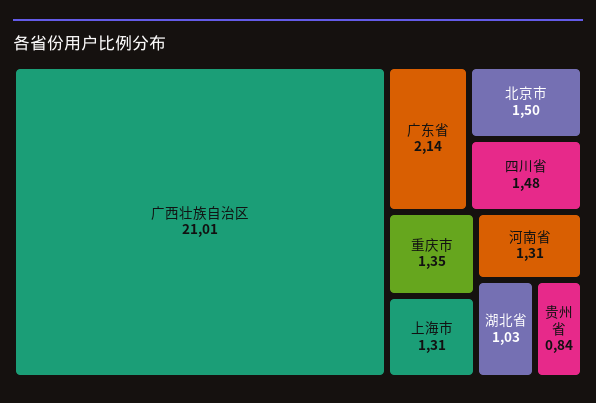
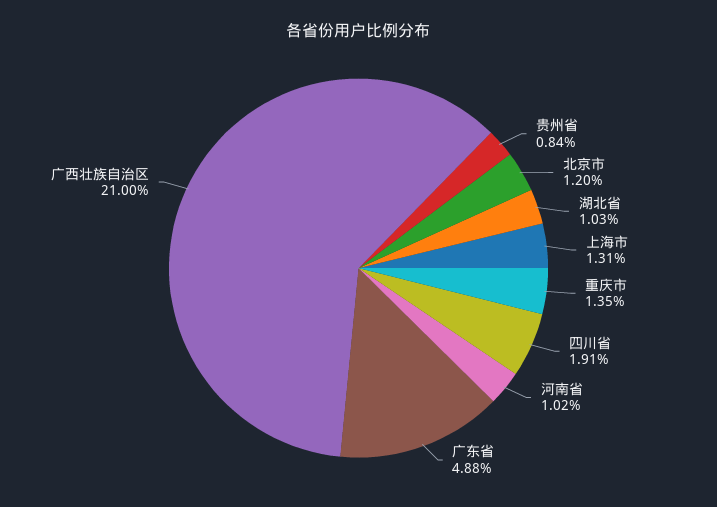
广西壮族自治区: 21.01 -> 21
广东省: 2.14 -> 4.88
北京市: 1.5 -> 1.2
四川省: 1.48 -> 1.91
河南省: 1.31 -> 1.02

